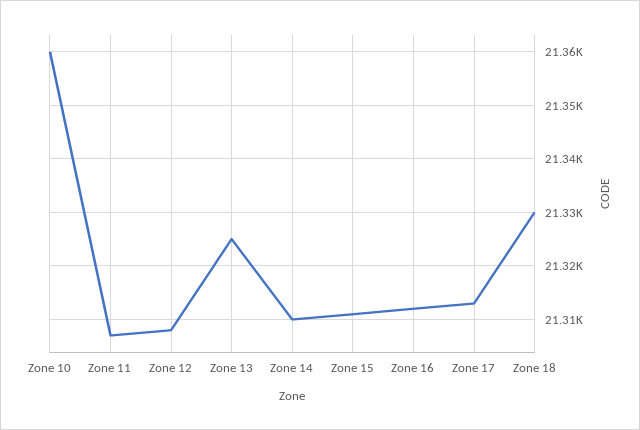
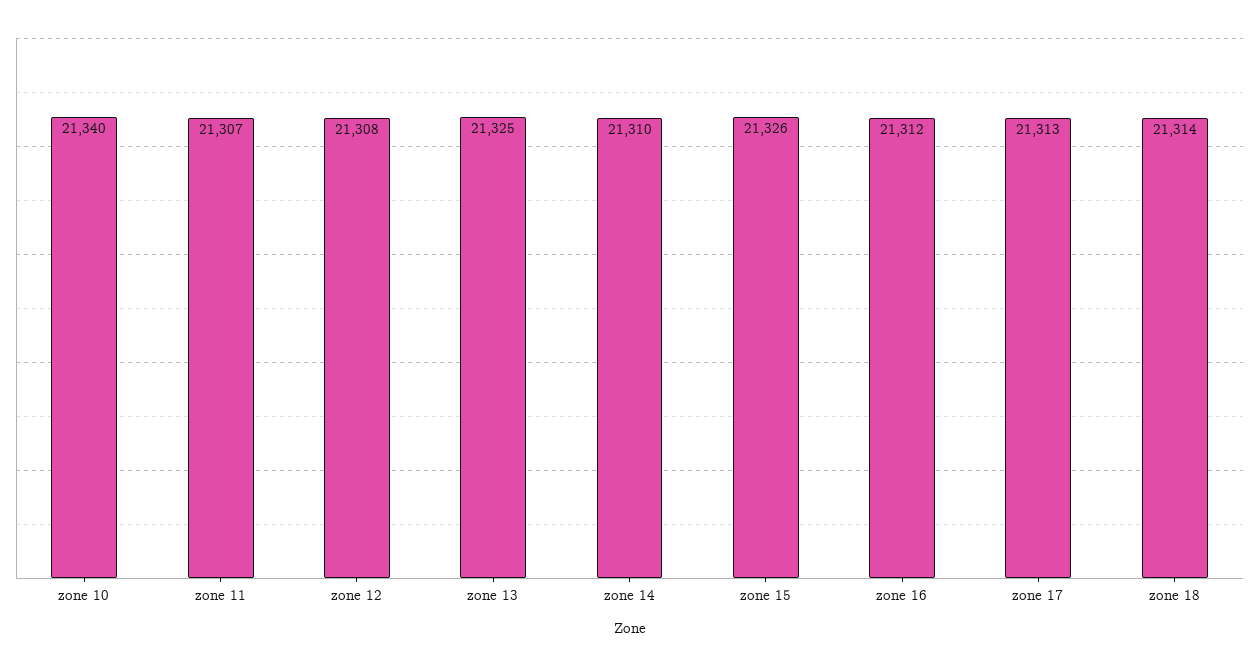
Zone 10: 21360 -> 21340
Zone 15: 21310 -> 21326
Zone 18: 21330 -> 21314

